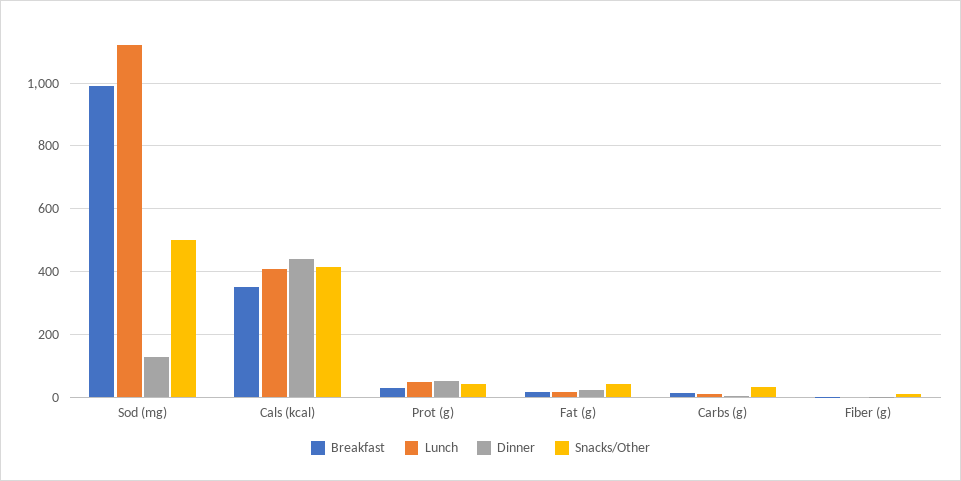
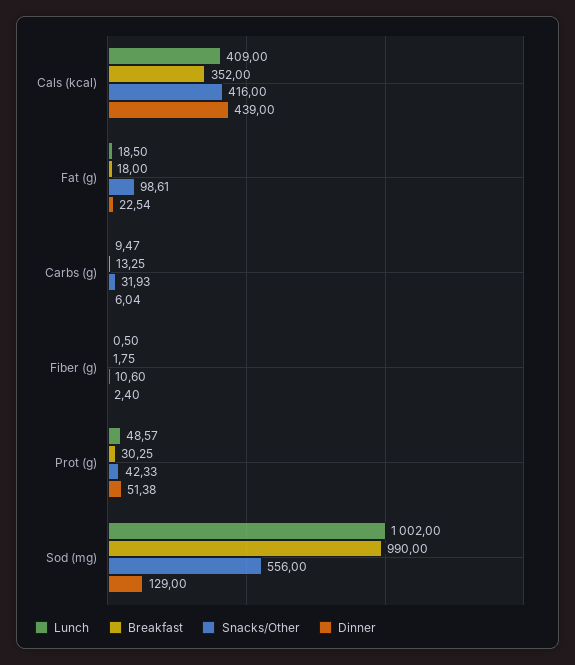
Lunch, Sod (mg): 1120 -> 1002
Snacks/Other, Sod (mg): 500 -> 556
Snacks/Other, Fat (g): 40 -> 98.61

